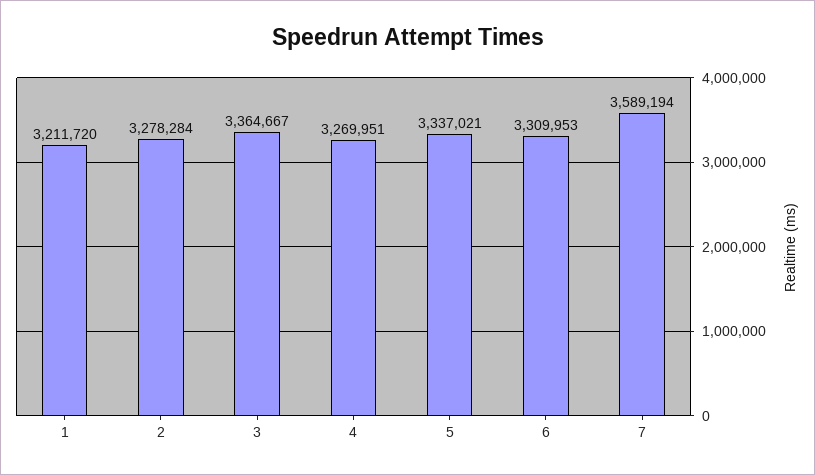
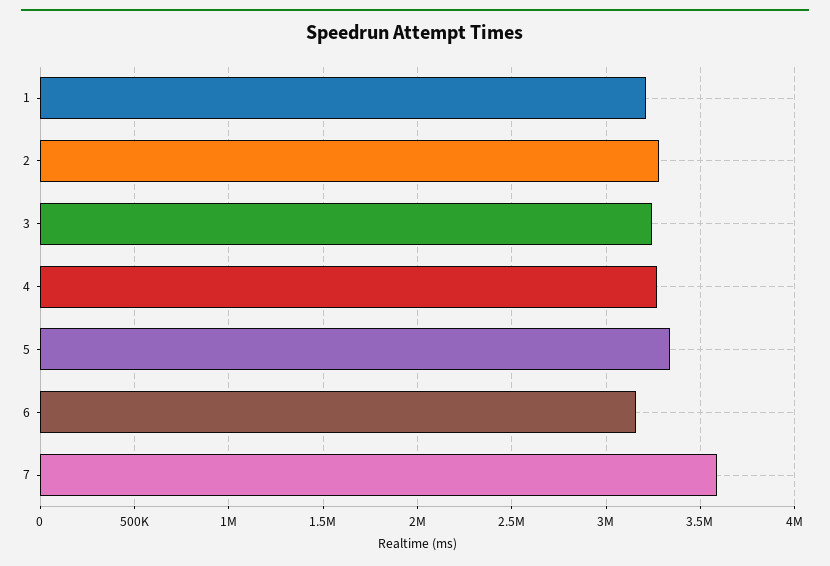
3: 3364667 -> 3250000
6: 3309953 -> 3150000

